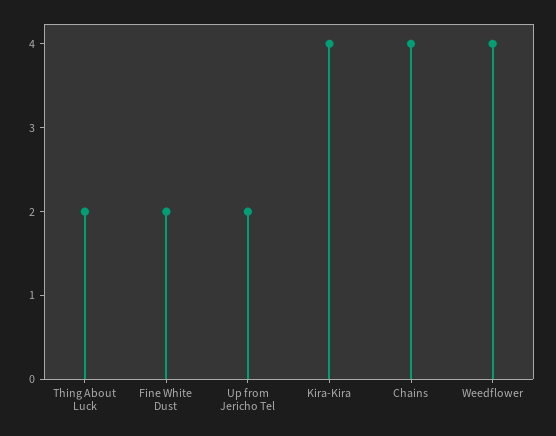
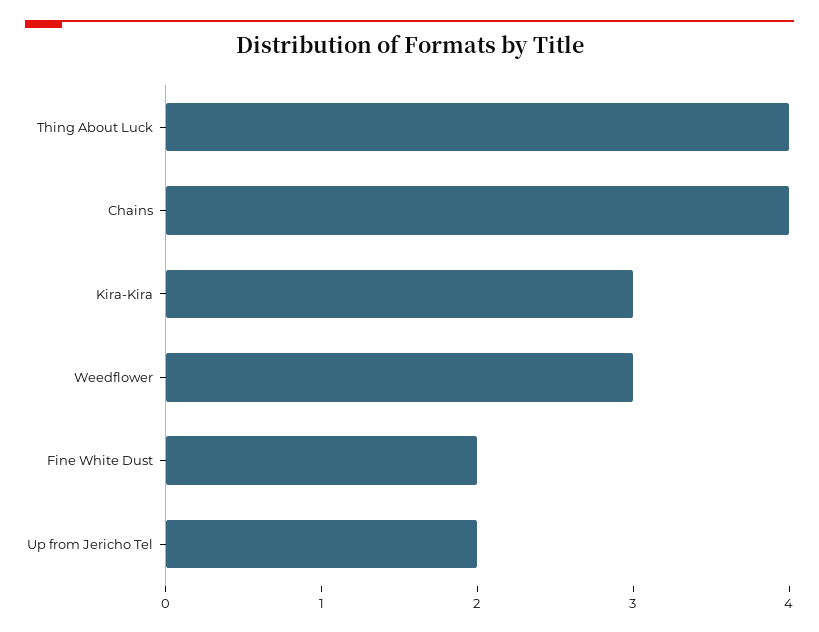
Thing About Luck: 2 -> 4
Kira-Kira: 4 -> 3
Weedflower: 4 -> 3

